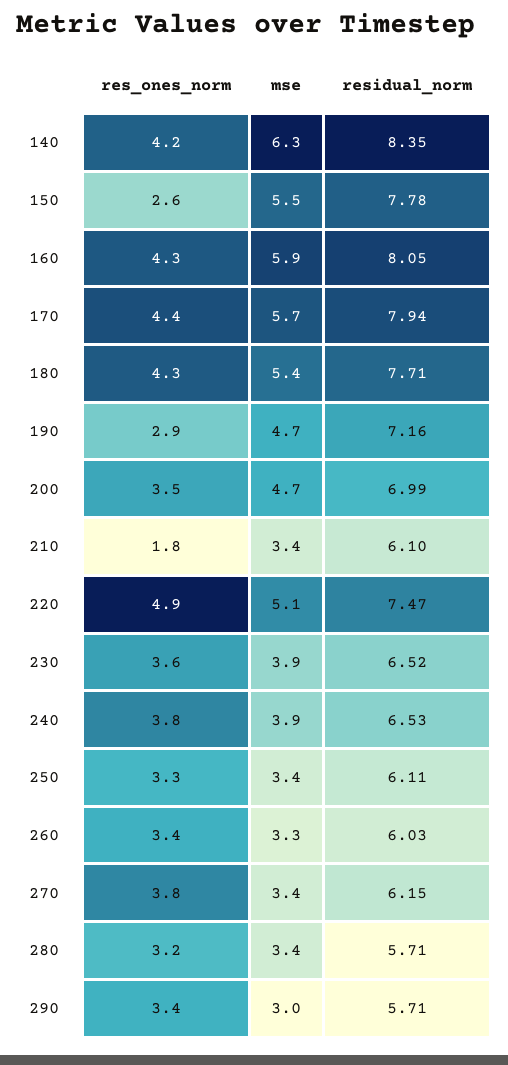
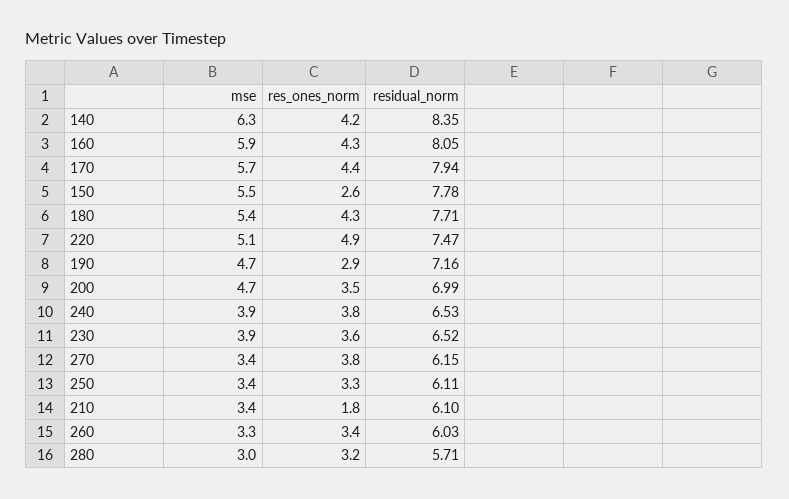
mse, 280: 3.4 -> 3
res_ones_norm, 290: 3.4 -> none
mse, 290: 3 -> none
residual_norm, 290: 5.71 -> none

